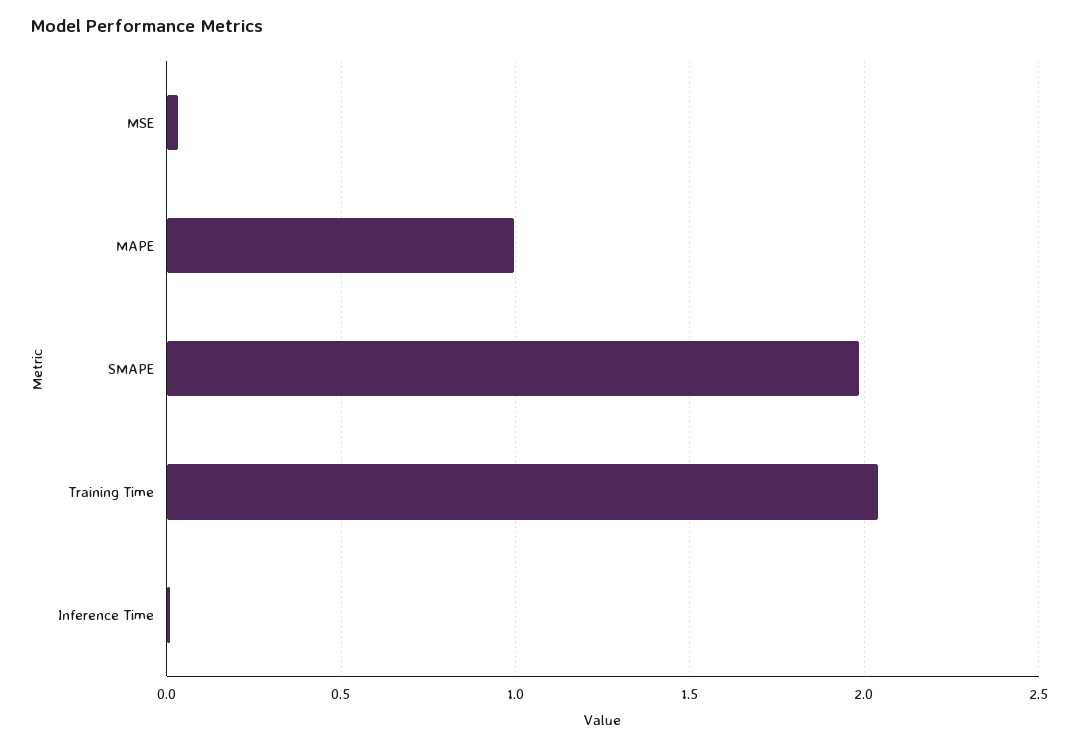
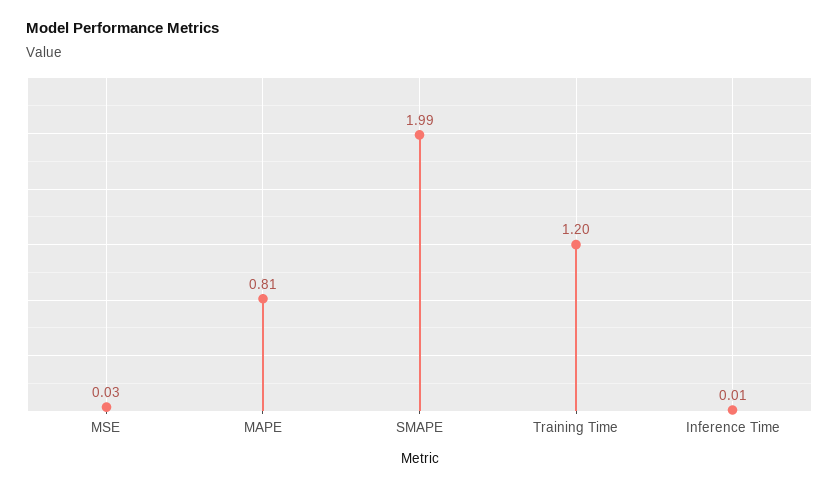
MAPE: 1 -> 0.81
Training Time: 2.05 -> 1.2

